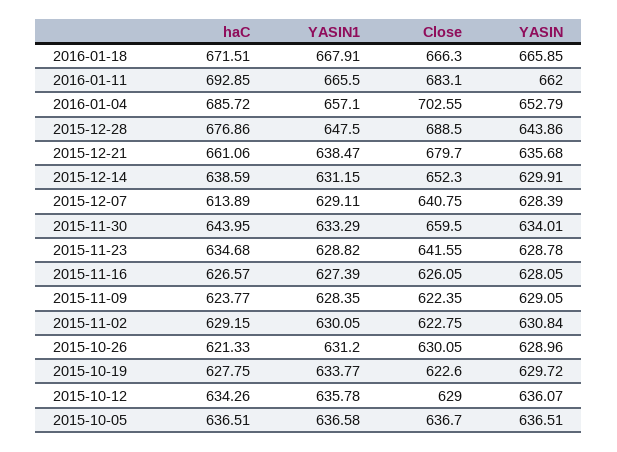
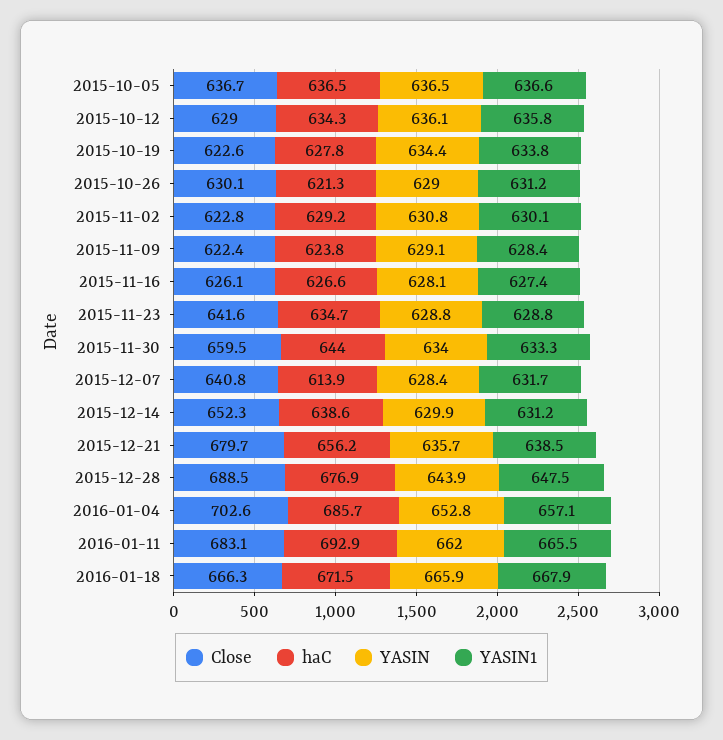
haC, 2015-12-21: 661.06 -> 656.2
YASIN1, 2015-12-07: 629.11 -> 631.7
YASIN, 2015-10-19: 629.72 -> 634.4

